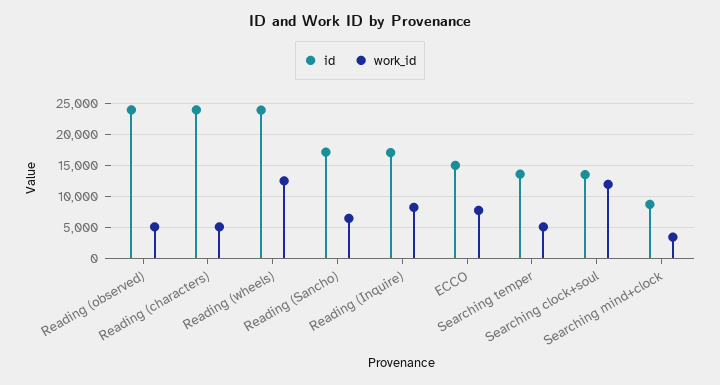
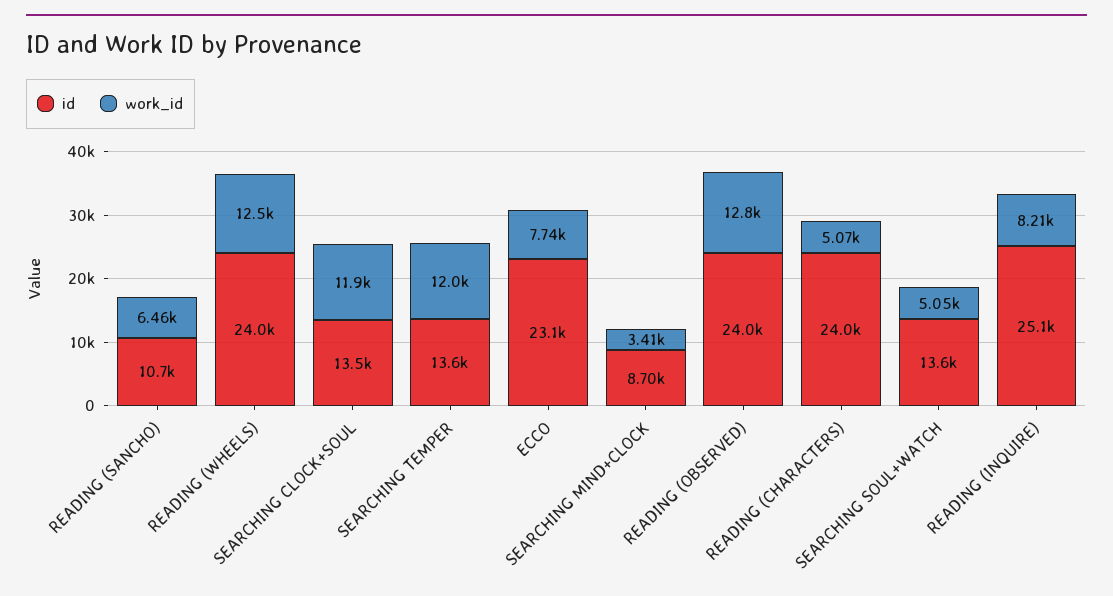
work_id, Reading (observed): 5000 -> 12800
id, Reading (Sancho): 17000 -> 10700
id, Reading (Inquire): 17000 -> 25100
id, ECCO: 15000 -> 23100
work_id, Searching temper: 5000 -> 12000
id, SEARCHING SOUL+WATCH: none -> 13600
work_id, SEARCHING SOUL+WATCH: none -> 5050

